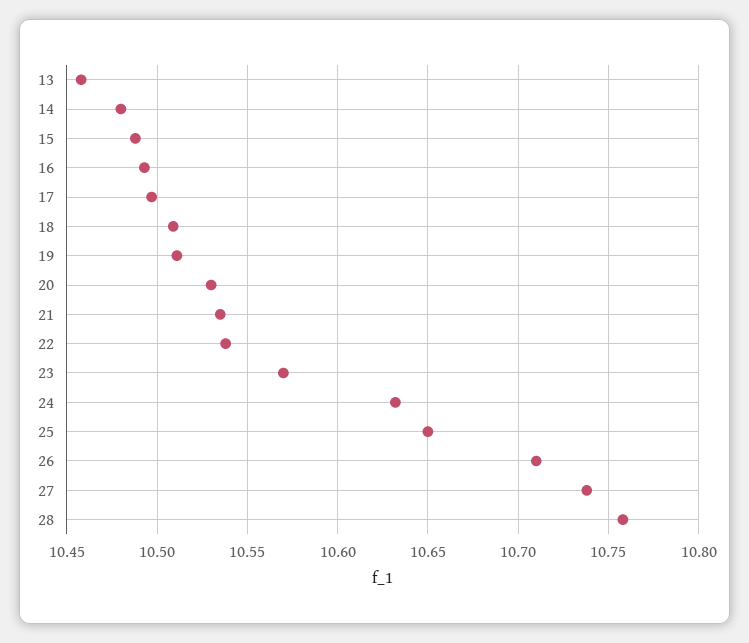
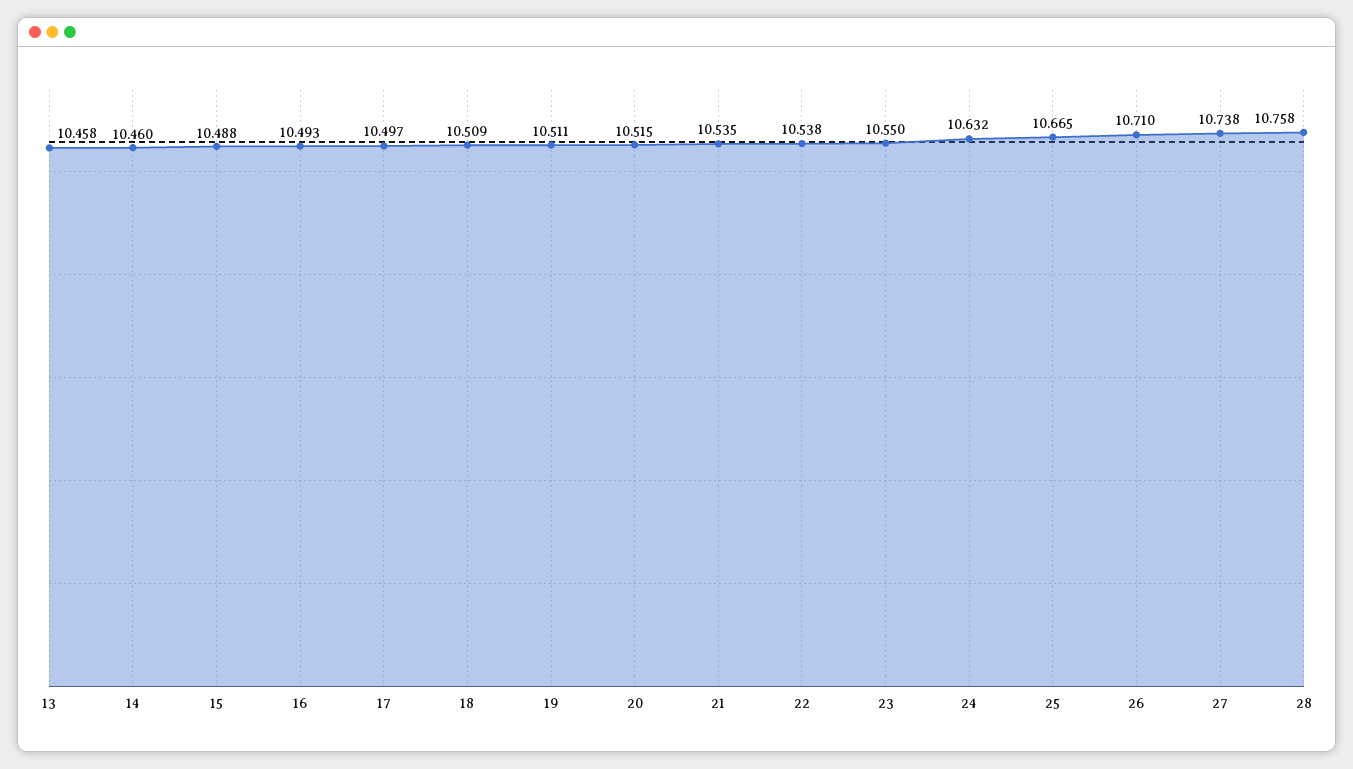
14: 10.48 -> 10.46
20: 10.53 -> 10.515
23: 10.57 -> 10.55
25: 10.65 -> 10.665

